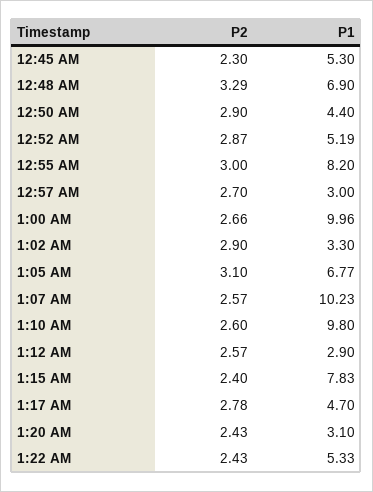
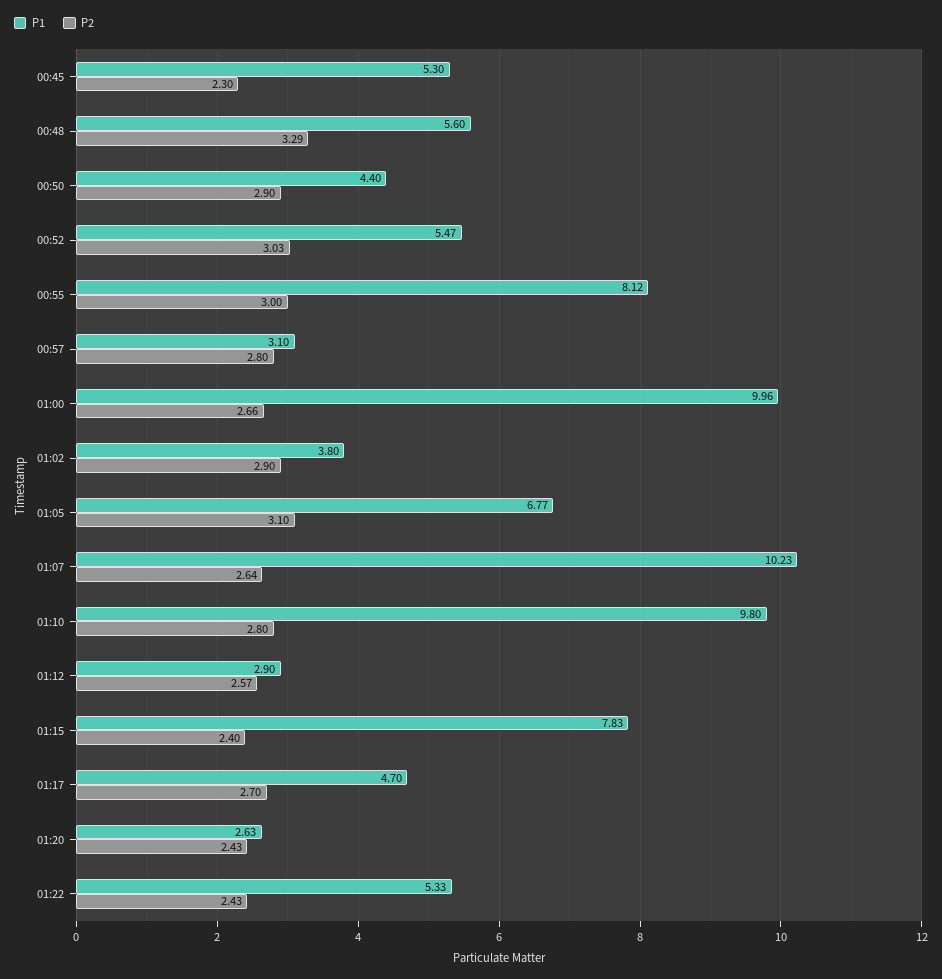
P1, 12:48 AM: 6.9 -> 5.6
P2, 12:52 AM: 2.87 -> 3.03
P1, 12:52 AM: 5.19 -> 5.47
P1, 12:55 AM: 8.2 -> 8.12
P2, 12:57 AM: 2.7 -> 2.8
P1, 12:57 AM: 3 -> 3.1
P1, 1:02 AM: 3.3 -> 3.8
P2, 1:07 AM: 2.57 -> 2.64
P2, 1:10 AM: 2.6 -> 2.8
P2, 1:17 AM: 2.78 -> 2.7
P1, 1:20 AM: 3.1 -> 2.63

